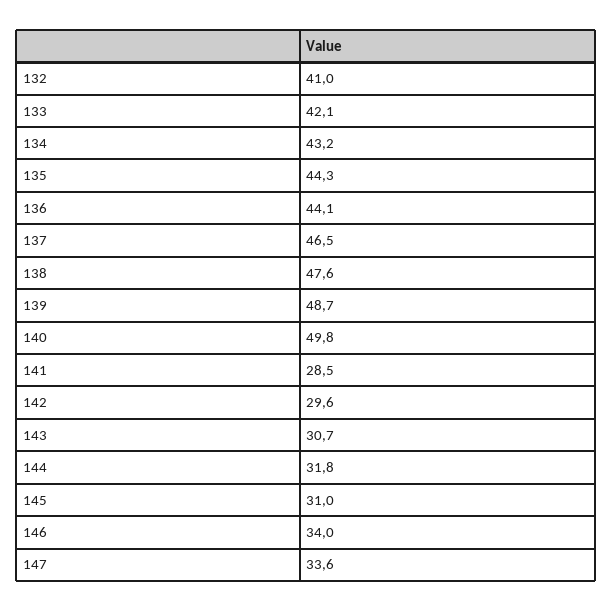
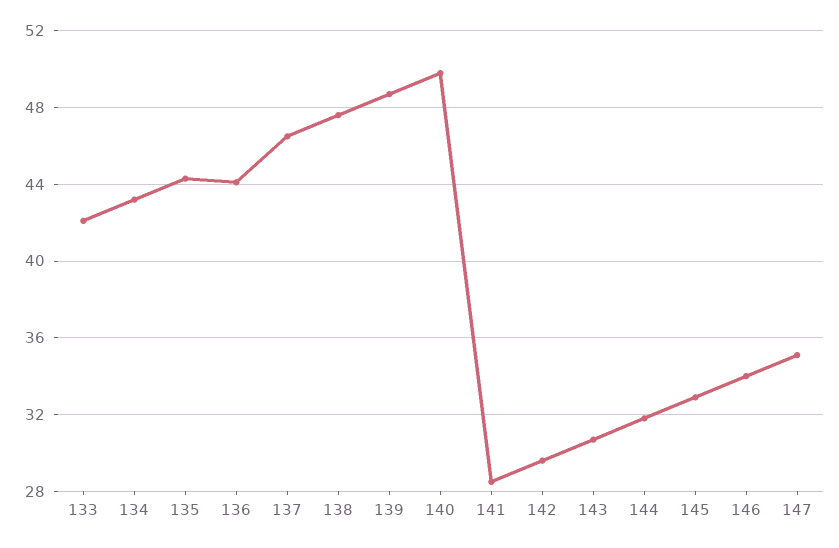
132: 41 -> none
145: 31 -> 33
147: 33.6 -> 35

